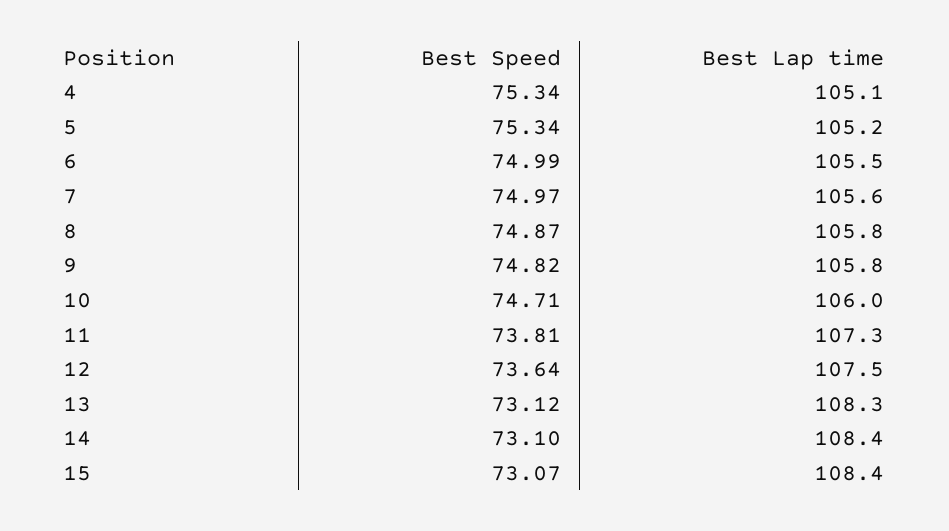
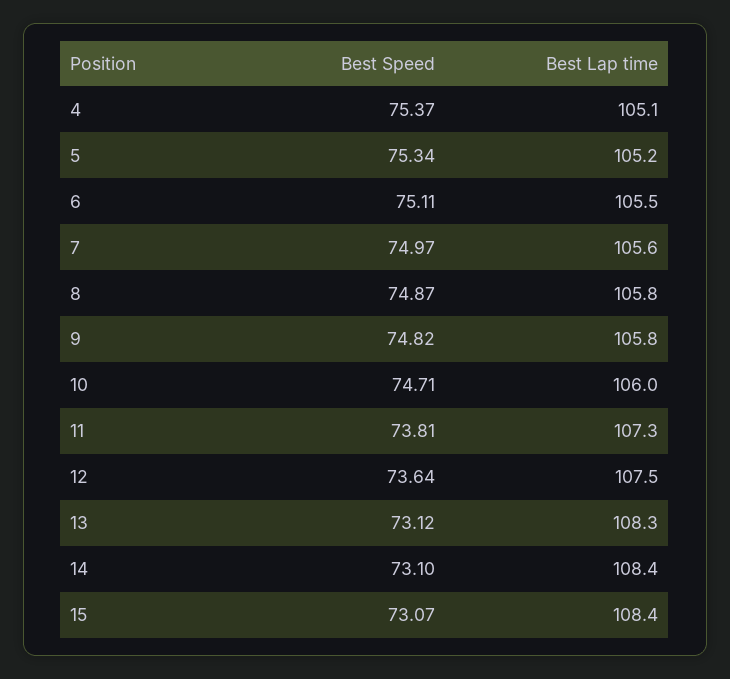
Best Speed, 4: 75.34 -> 75.37
Best Speed, 6: 74.99 -> 75.11

